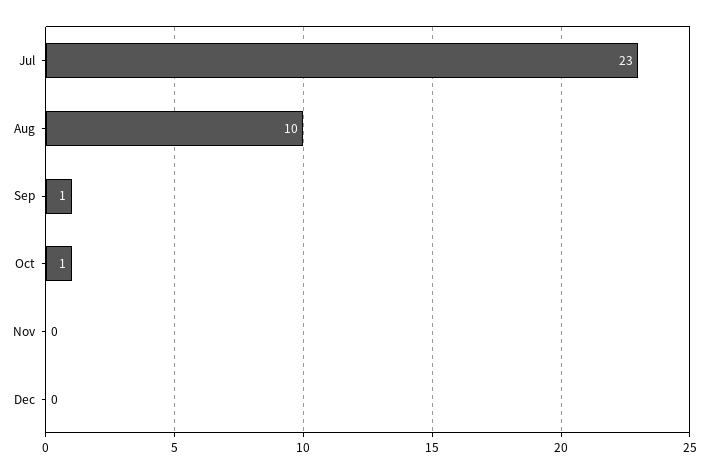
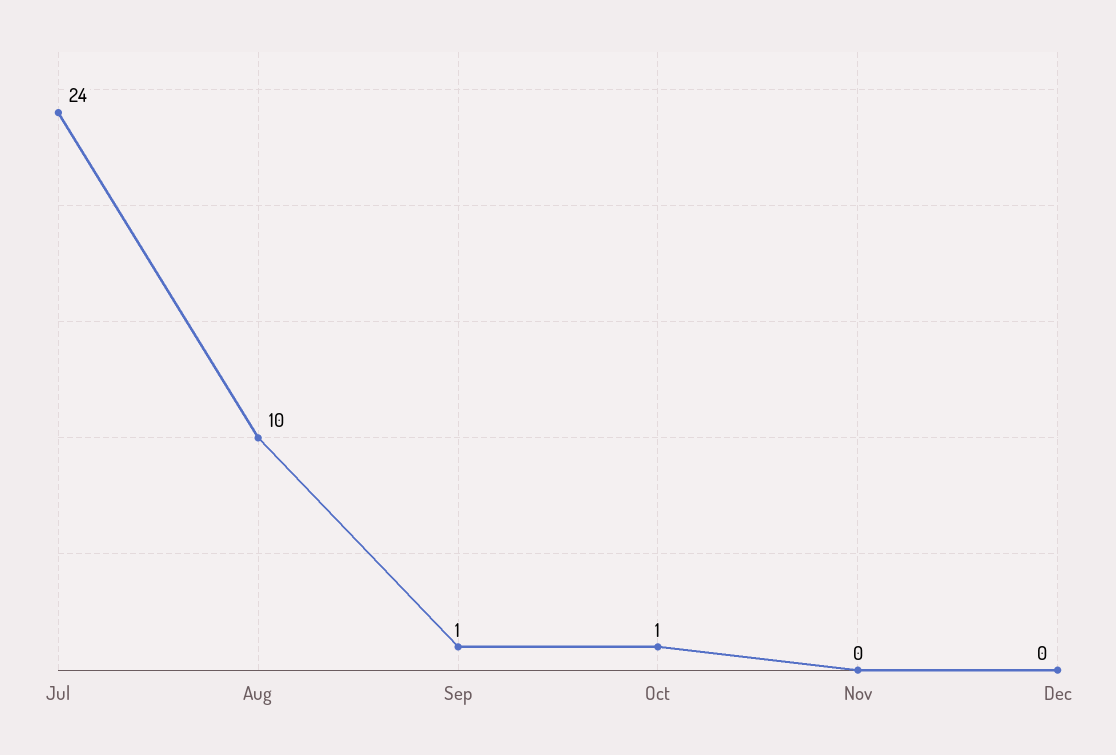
Jul: 23 -> 24

